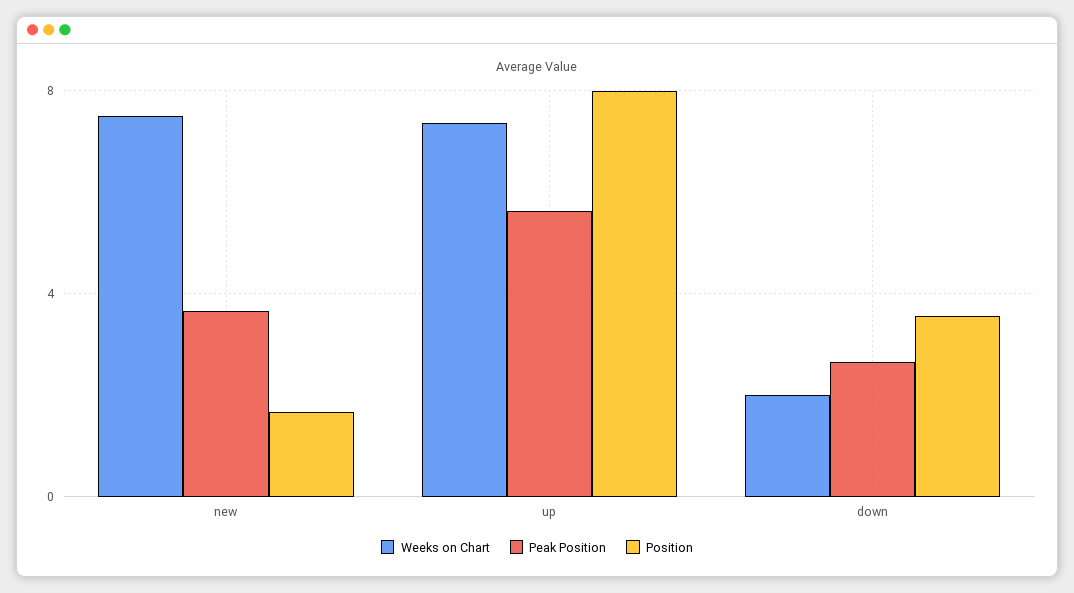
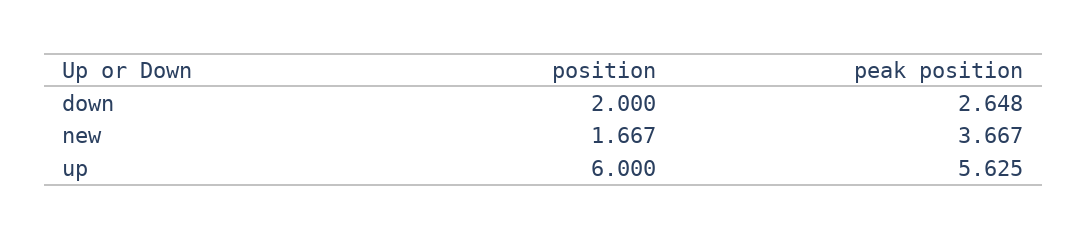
Weeks on Chart, new: 7.5 -> none
Weeks on Chart, up: 7.5 -> none
Position, up: 8 -> 6
Weeks on Chart, down: 2 -> none
Position, down: 3.5 -> 2

